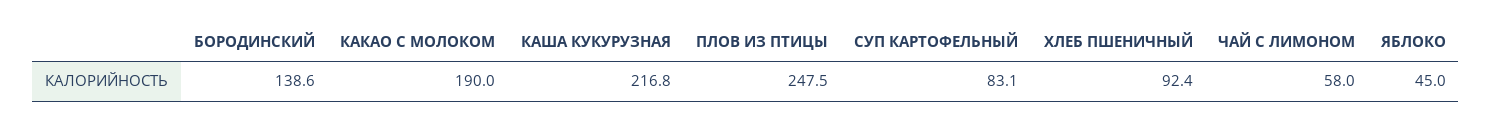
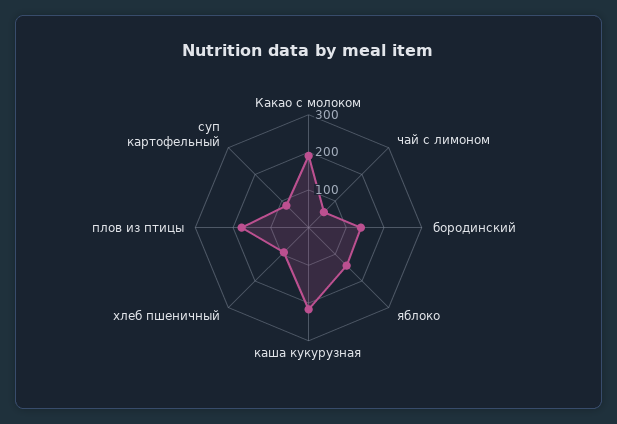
ПЛОВ ИЗ ПТИЦЫ: 247.5 -> 175
ЯБЛОКО: 45 -> 150

